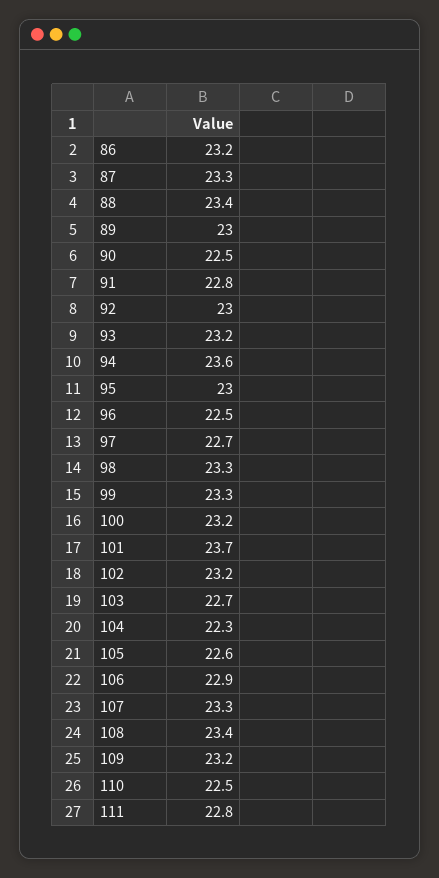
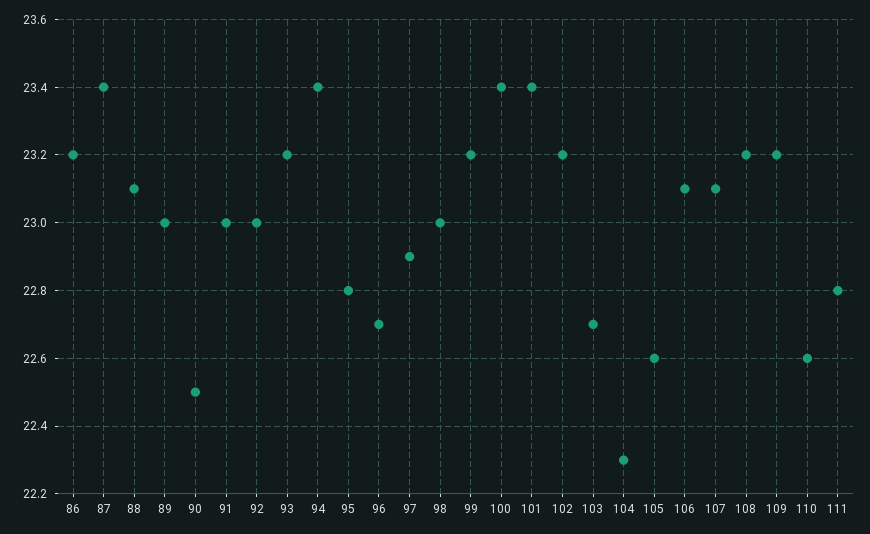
87: 23.3 -> 23.4
88: 23.4 -> 23.1
91: 22.8 -> 23
94: 23.6 -> 23.4
95: 23 -> 22.8
96: 22.5 -> 22.7
97: 22.7 -> 22.9
98: 23.3 -> 23
99: 23.3 -> 23.2
100: 23.2 -> 23.4
101: 23.7 -> 23.4
106: 22.9 -> 23.1
107: 23.3 -> 23.1
108: 23.4 -> 23.2
110: 22.5 -> 22.6

